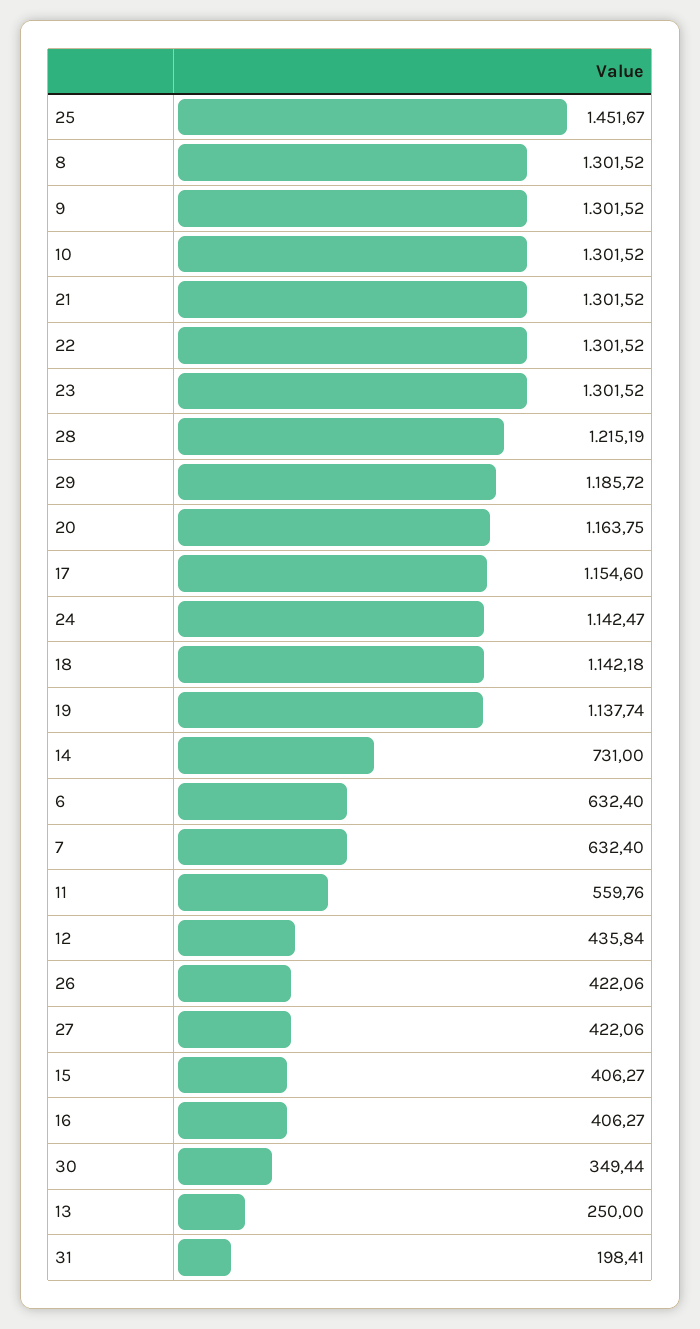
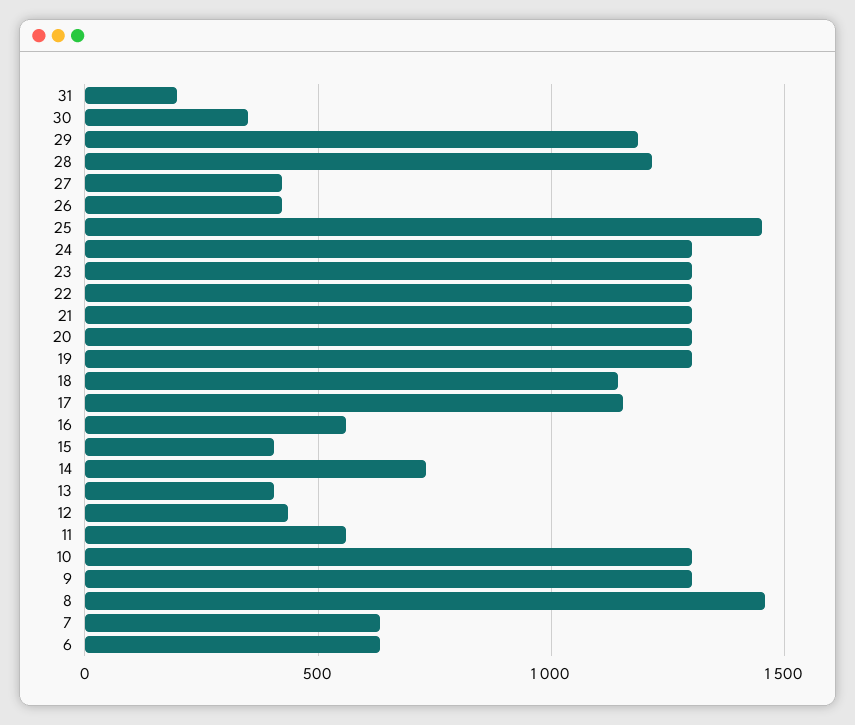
8: 1301.52 -> 1450
20: 1163.75 -> 1300
24: 1142.47 -> 1300
19: 1137.74 -> 1300
16: 406.27 -> 550
13: 250 -> 400

